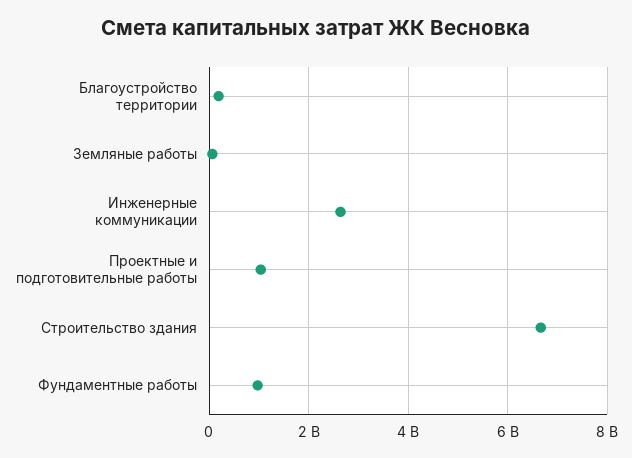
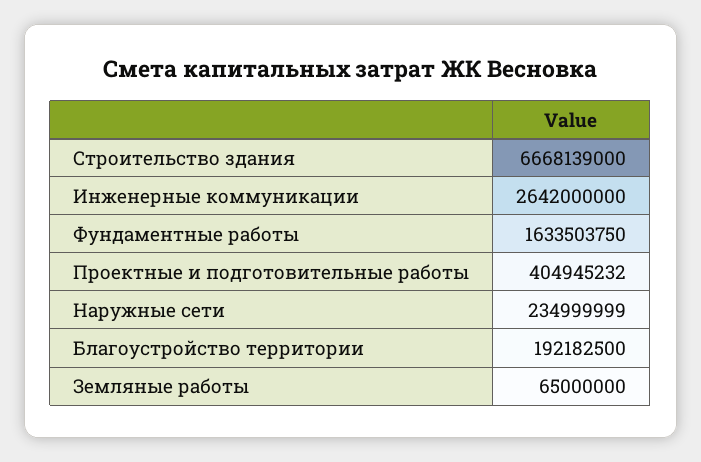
Проектные и подготовительные работы: 1000000000 -> 404945232
Фундаментные работы: 1000000000 -> 1633503750
Наружные сети: none -> 234999999

